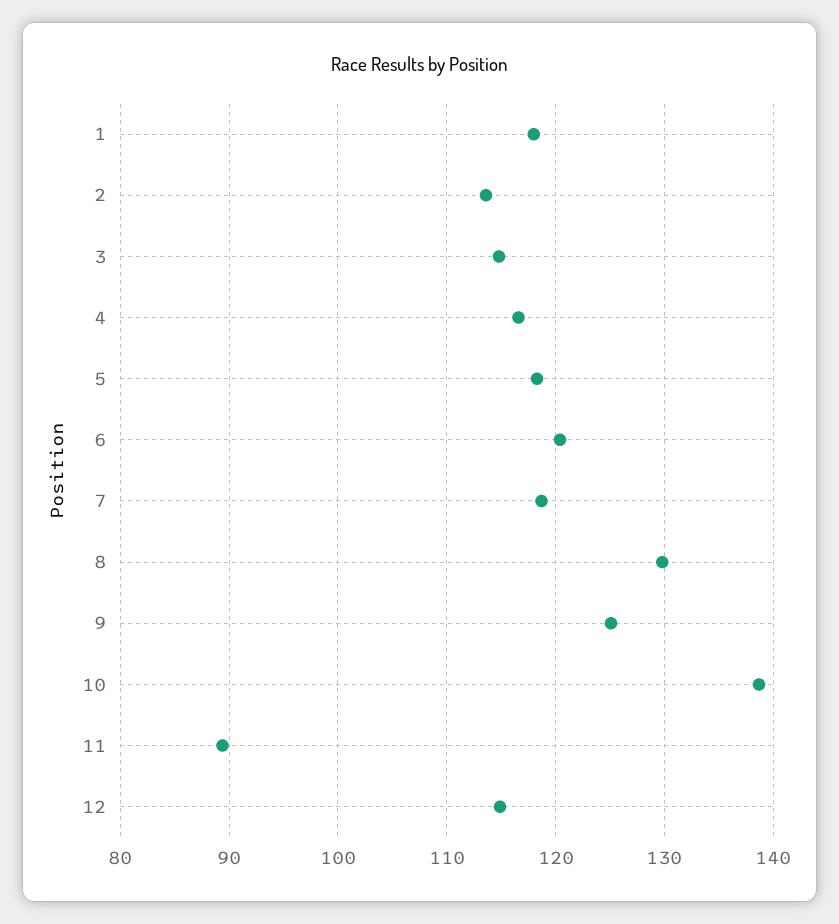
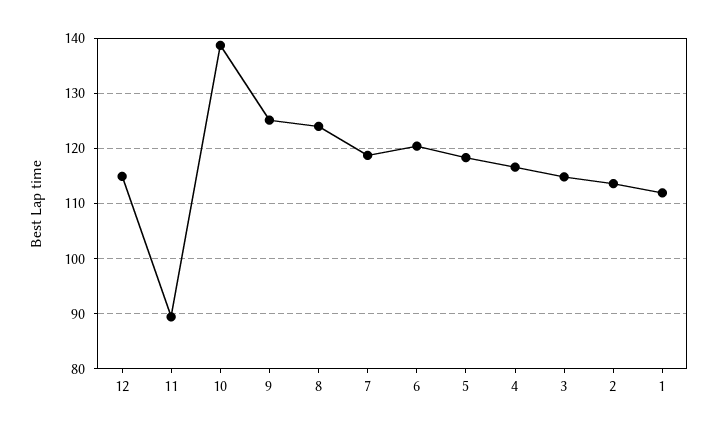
1: 118 -> 112
8: 130 -> 124

